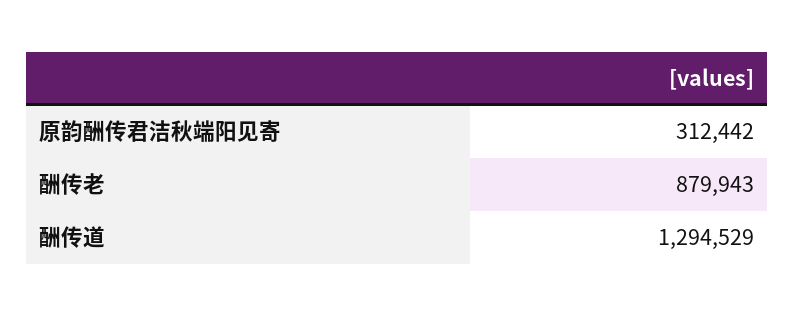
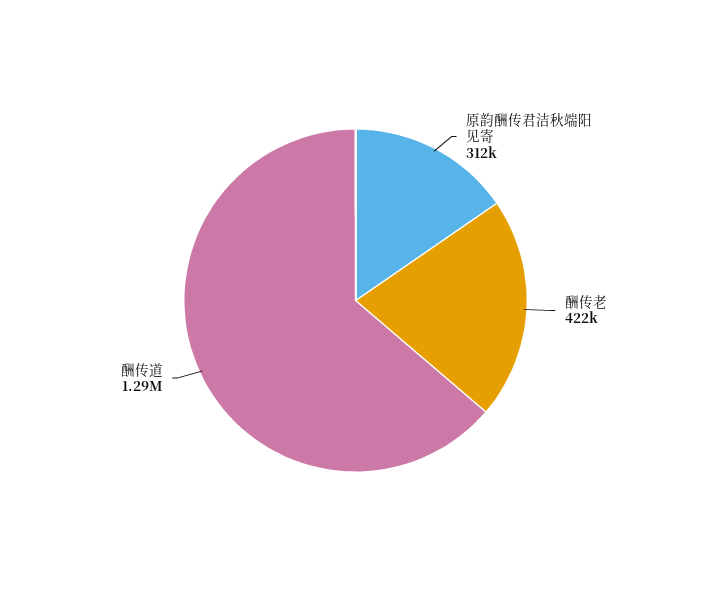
酬传老: 879943 -> 422000

